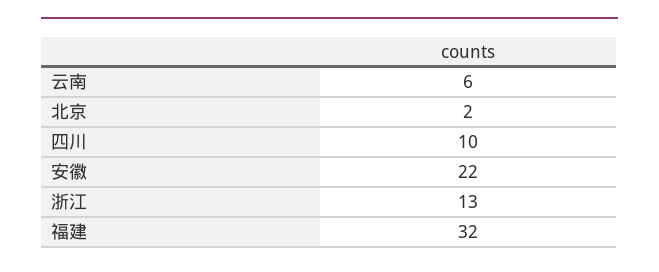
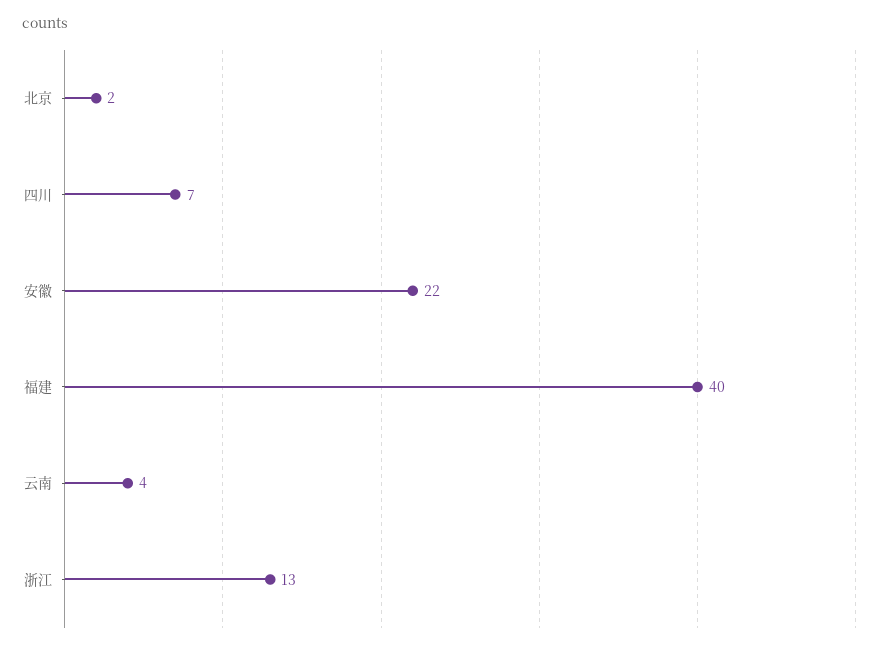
云南: 6 -> 4
四川: 10 -> 7
福建: 32 -> 40

